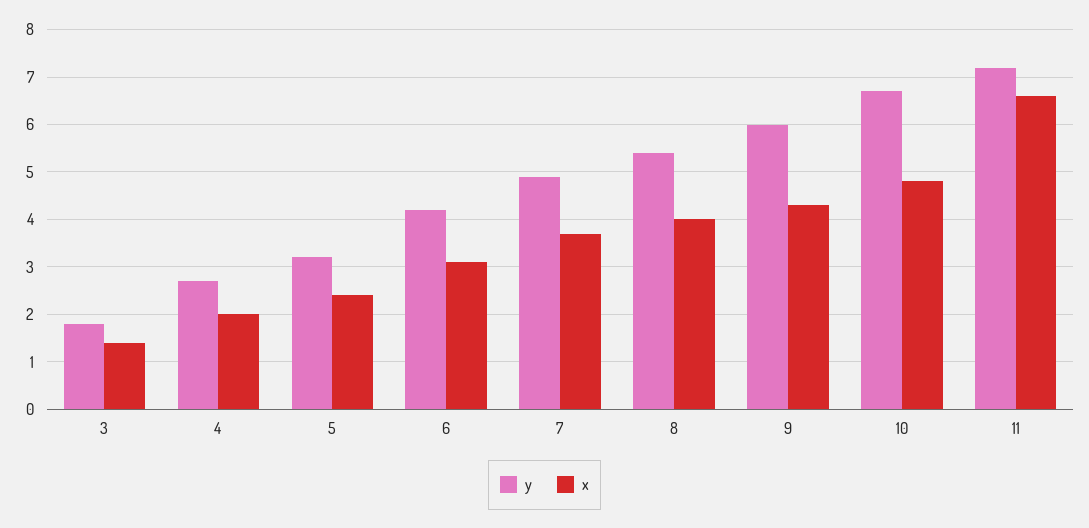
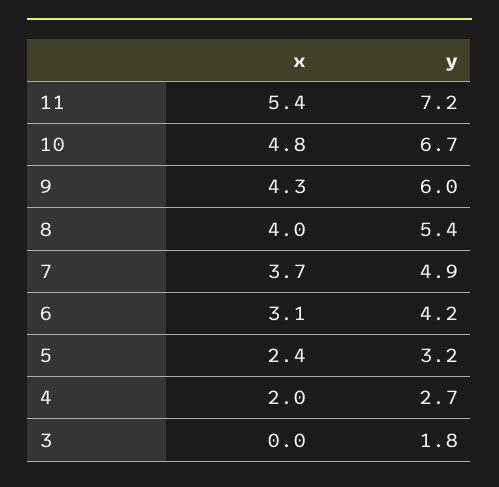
x, 3: 1.5 -> 0
x, 11: 6.5 -> 5.4

